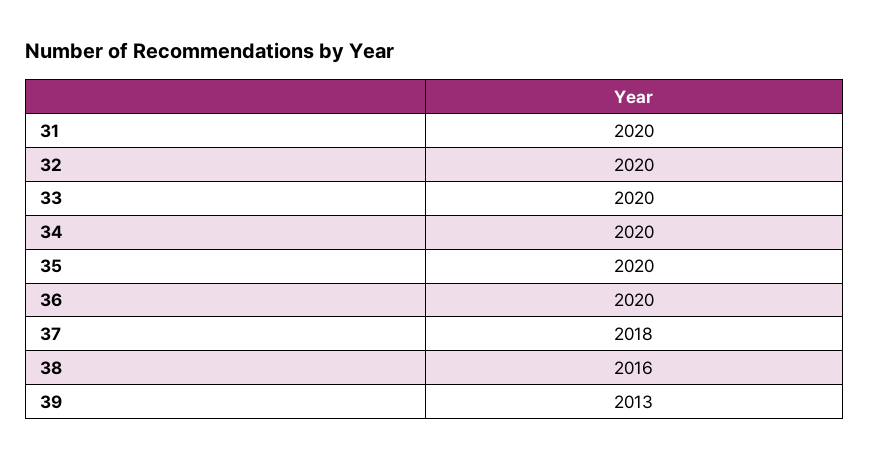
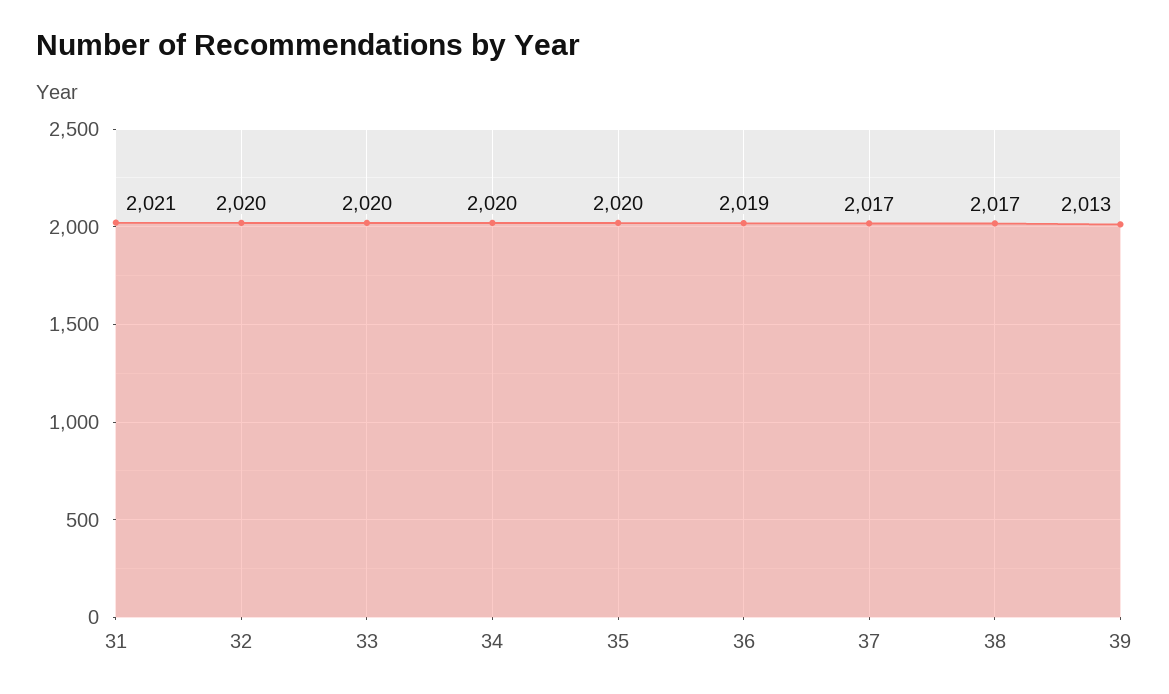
31: 2020 -> 2021
36: 2020 -> 2019
37: 2018 -> 2017
38: 2016 -> 2017

